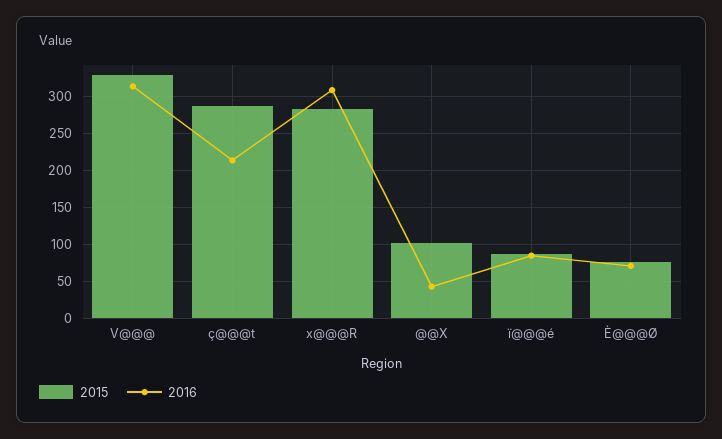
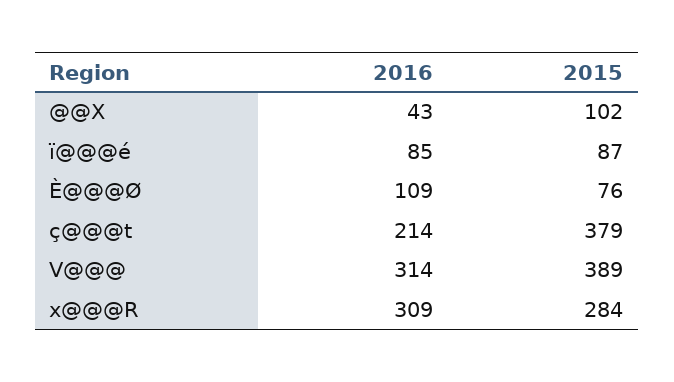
2015, V@@@: 330 -> 389
2015, ç@@@t: 290 -> 379
2016, È@@@Ø: 70 -> 109

